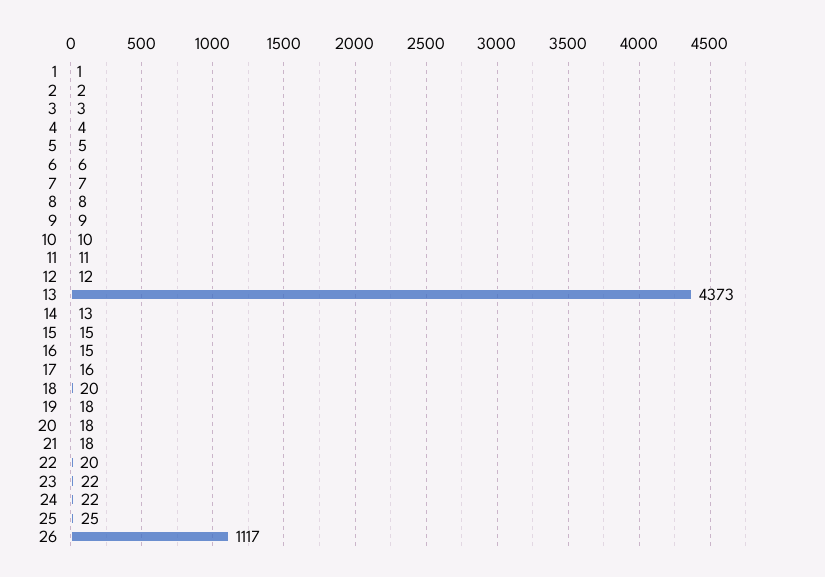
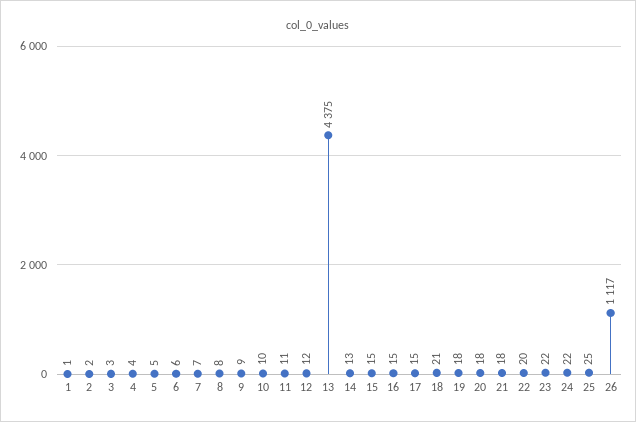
13: 4373 -> 4375
17: 16 -> 15
18: 20 -> 21

